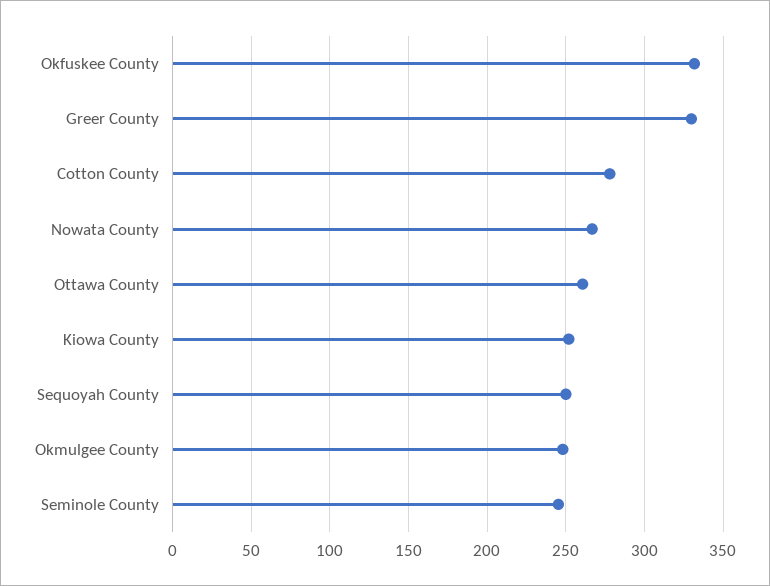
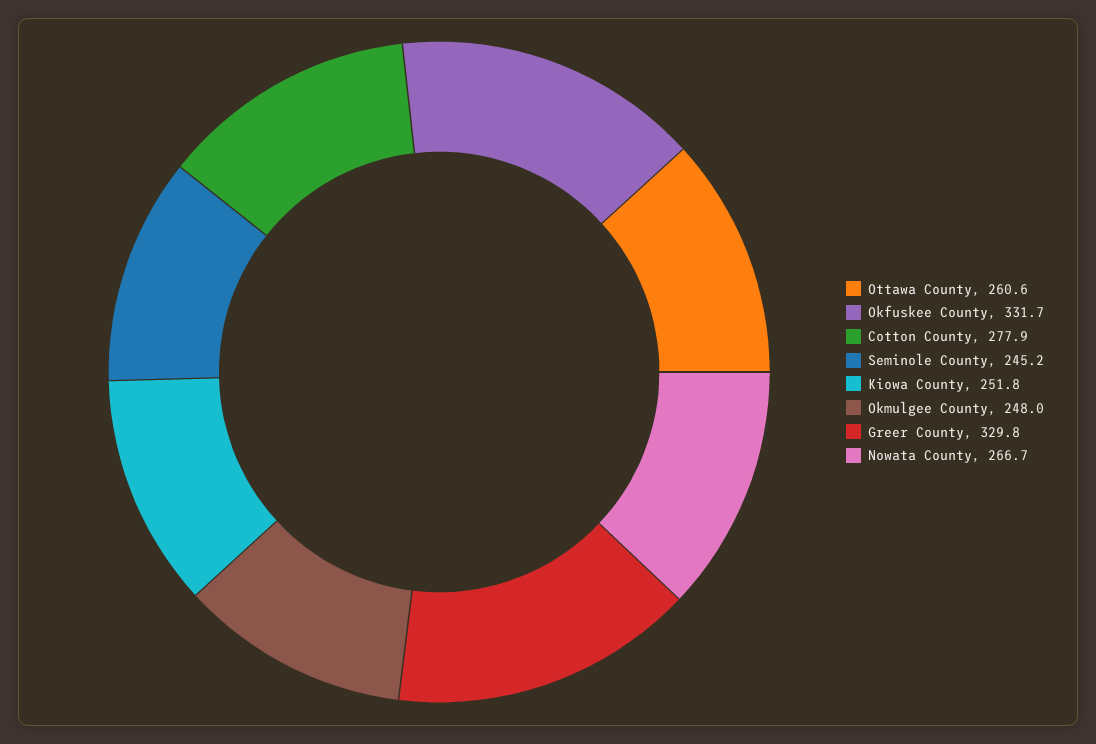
Sequoyah County: 250 -> none

